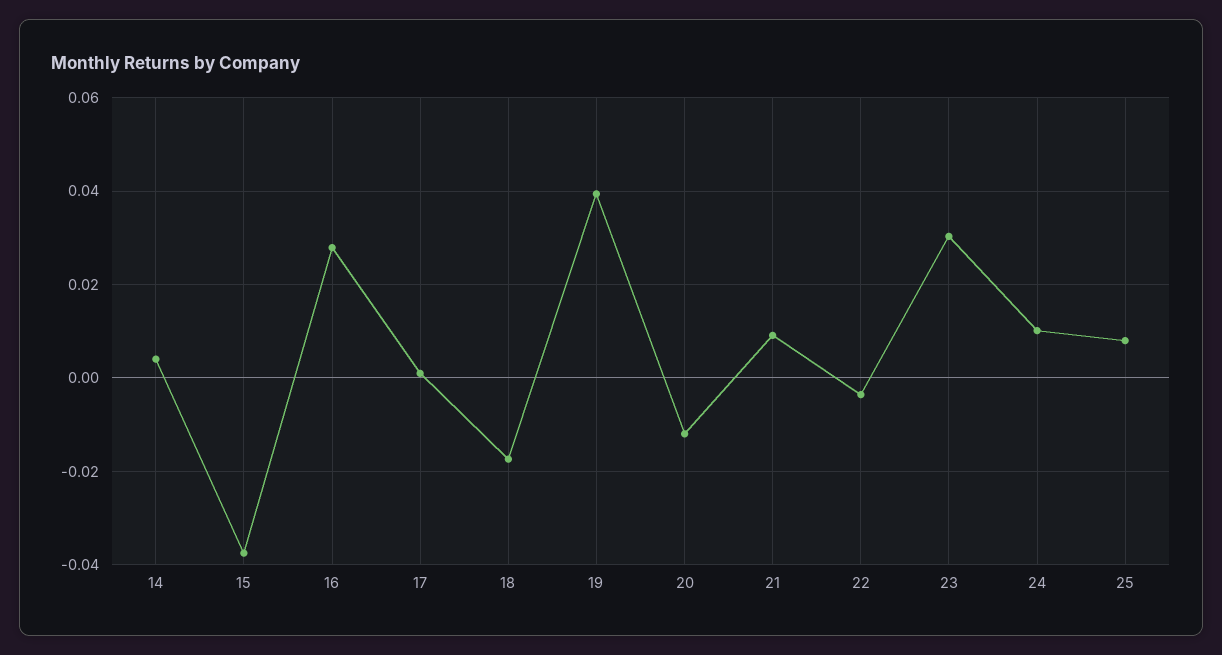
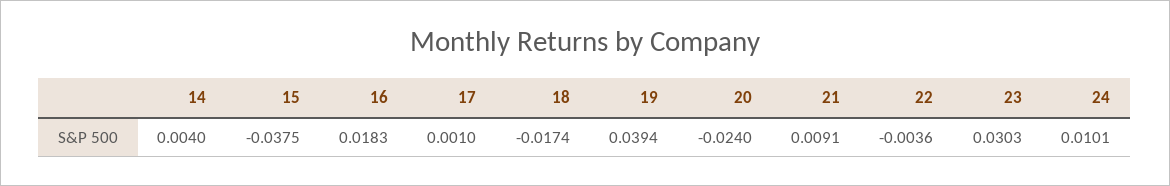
16: 0.028 -> 0.0183
20: -0.012 -> -0.024
25: 0.008 -> none

